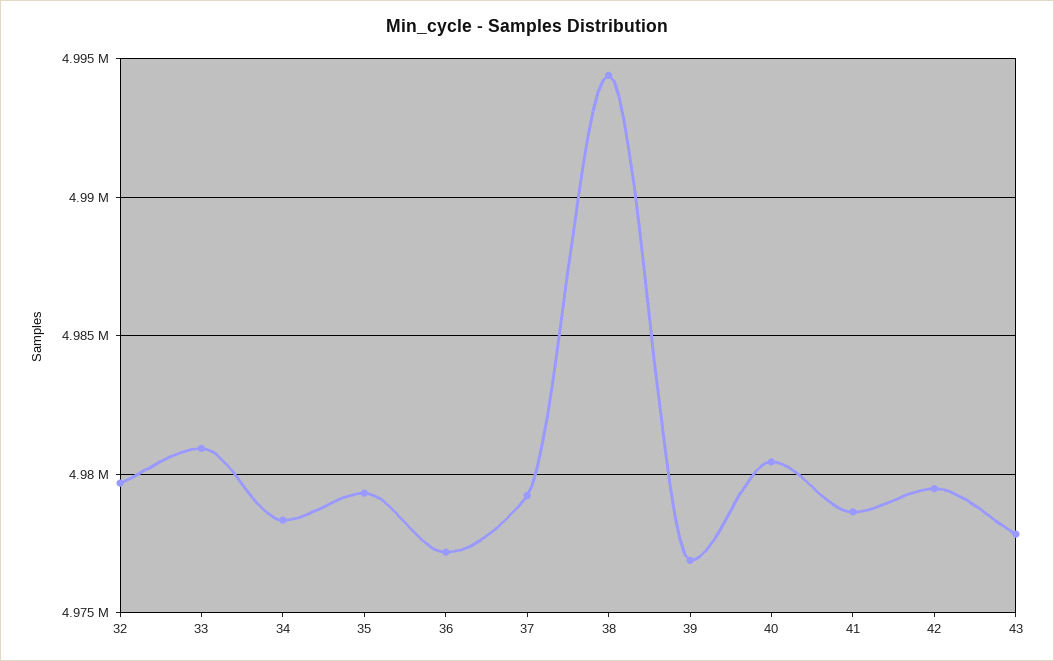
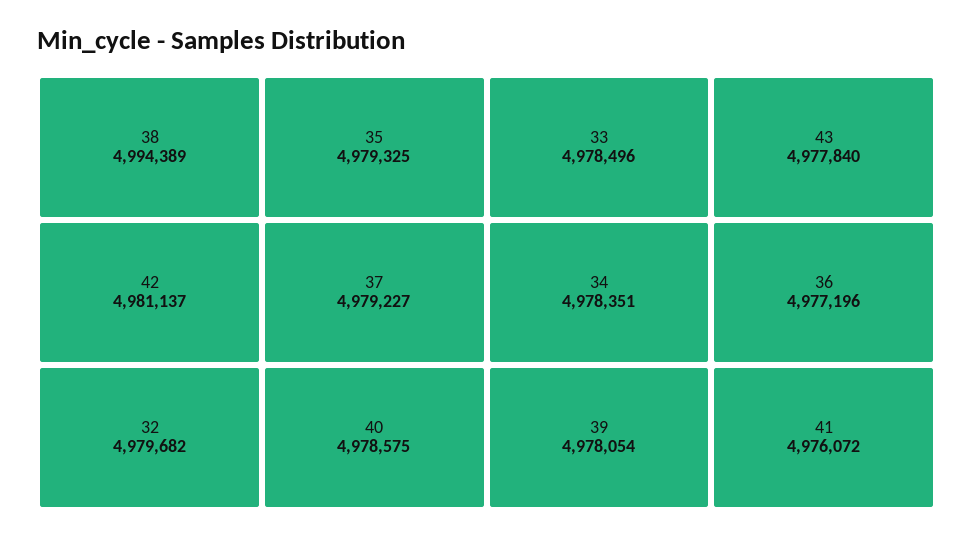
33: 4981000 -> 4978496
39: 4977000 -> 4978054
40: 4980500 -> 4978575
41: 4978500 -> 4976072
42: 4979500 -> 4981137

